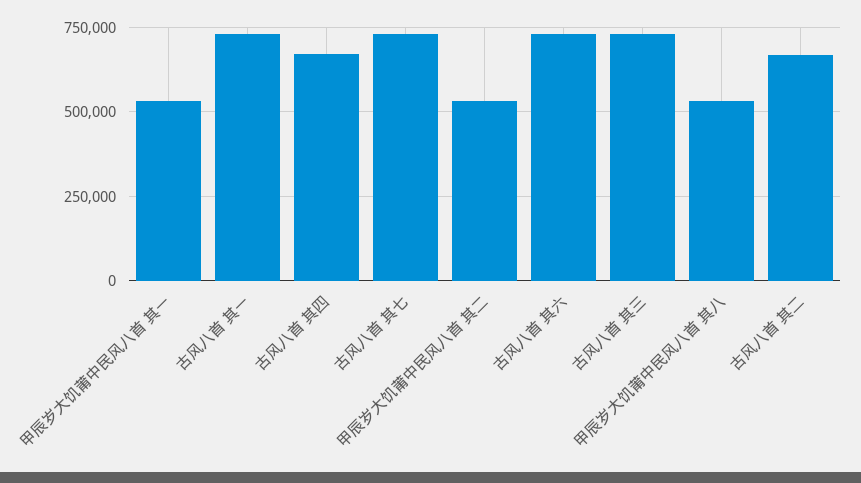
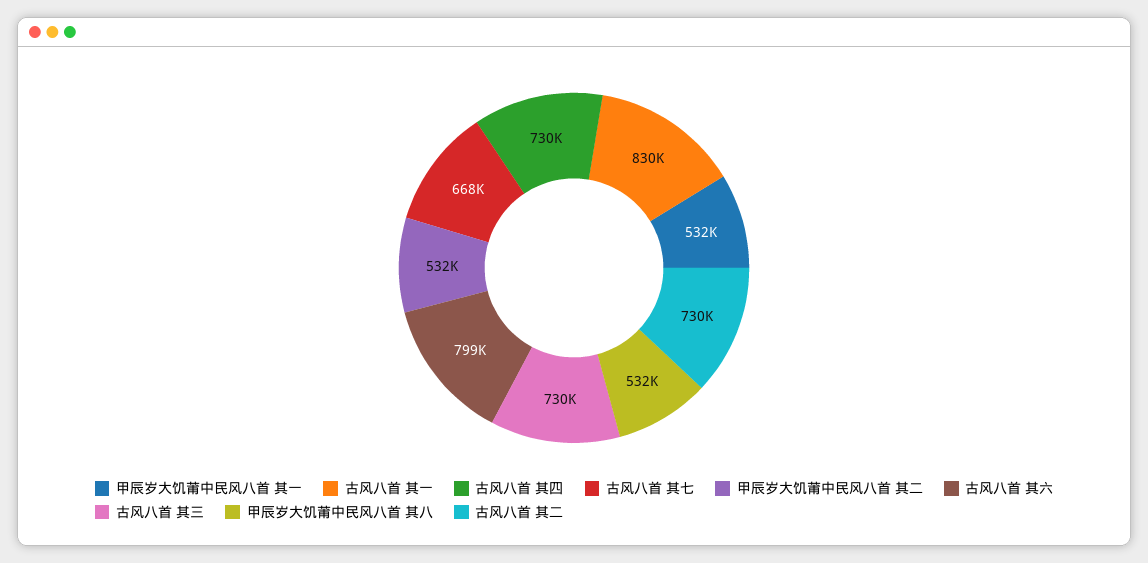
古风八首 其一: 725000 -> 830000
古风八首 其四: 675000 -> 730000
古风八首 其七: 725000 -> 668000
古风八首 其六: 725000 -> 799000
古风八首 其二: 675000 -> 730000

